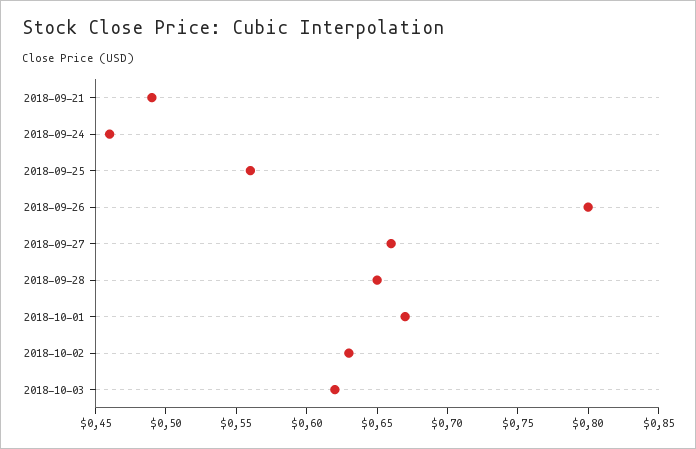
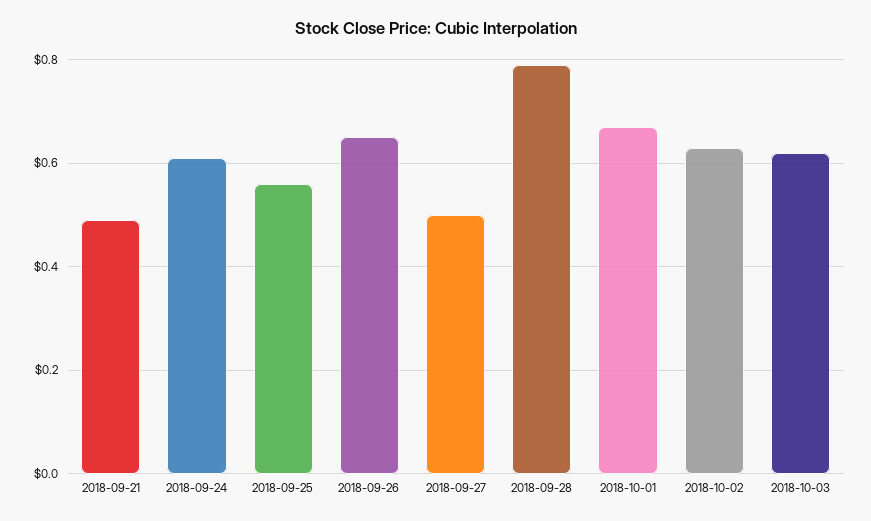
2018-09-24: 0.46 -> 0.6
2018-09-26: 0.8 -> 0.65
2018-09-27: 0.66 -> 0.5
2018-09-28: 0.65 -> 0.8

